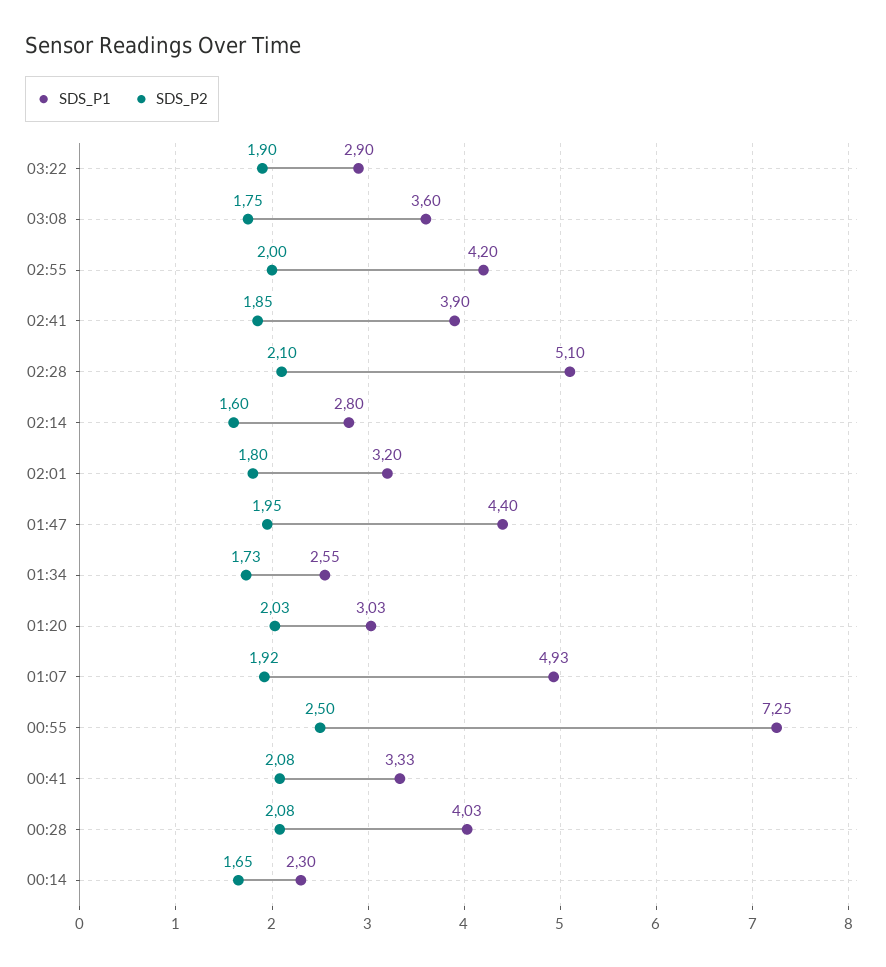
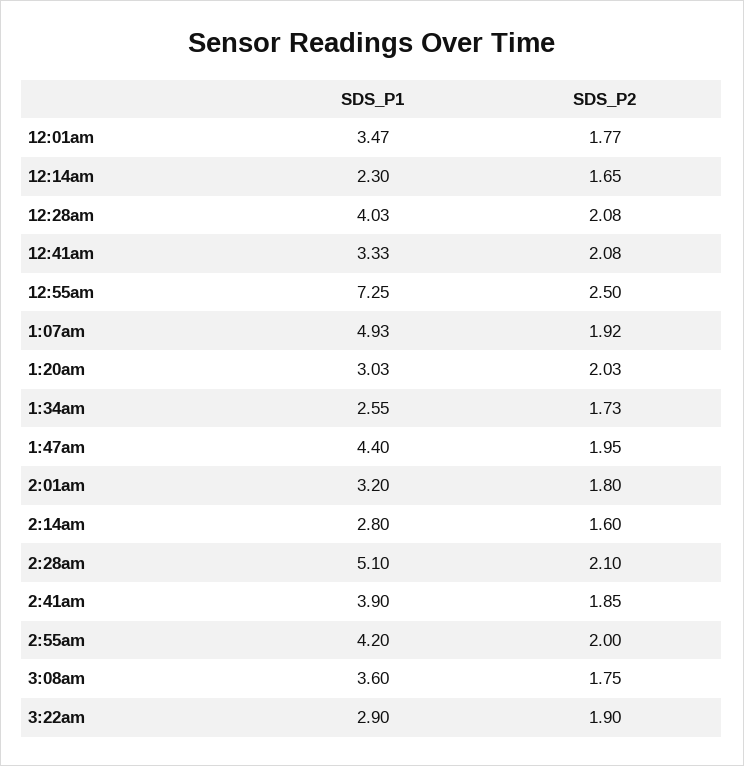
SDS_P1, 12:01am: none -> 3.47
SDS_P2, 12:01am: none -> 1.77

